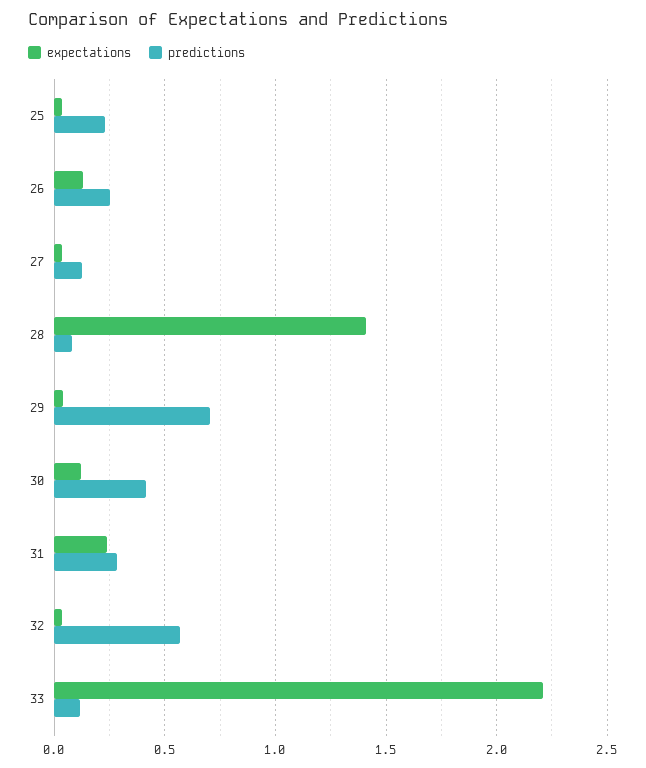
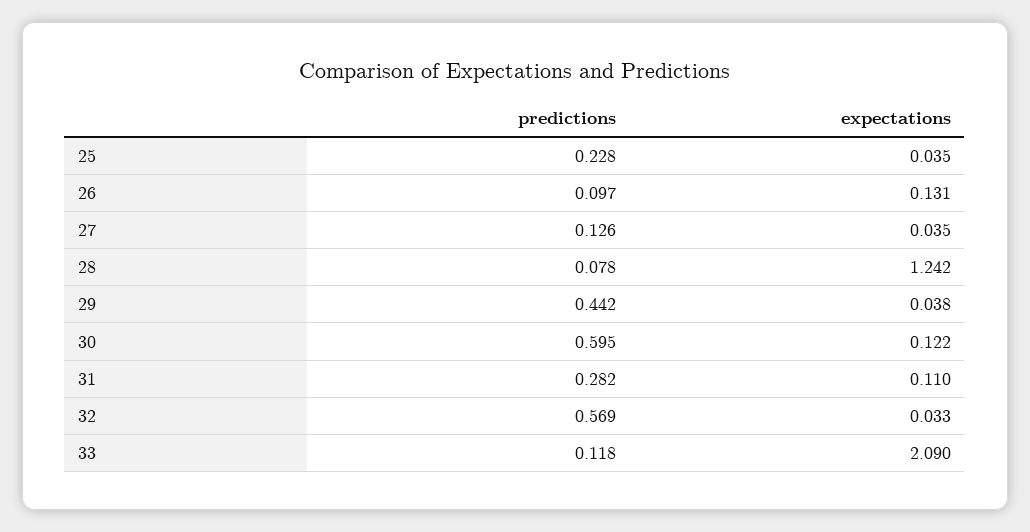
predictions, 26: 0.25 -> 0.097
expectations, 28: 1.4 -> 1.242
predictions, 29: 0.7 -> 0.442
predictions, 30: 0.4 -> 0.595
expectations, 31: 0.25 -> 0.11
expectations, 33: 2.2 -> 2.09

